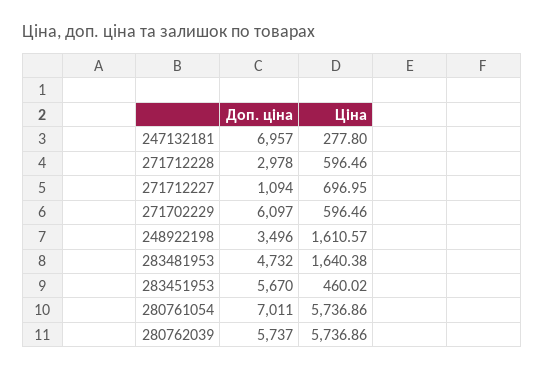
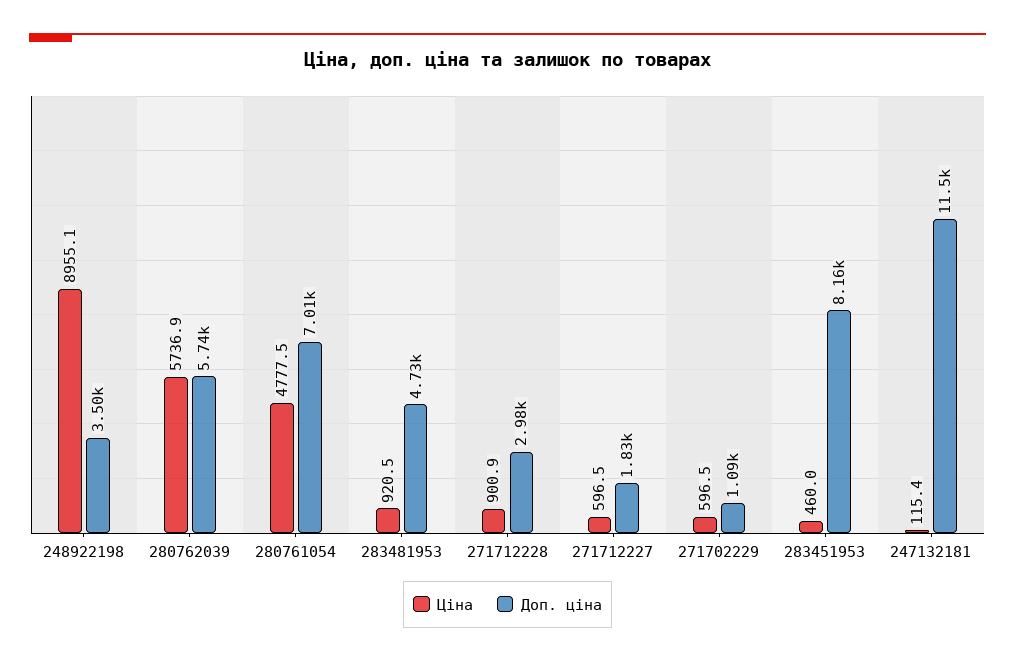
Доп. ціна, 247132181: 6957 -> 11500
Ціна, 247132181: 277.8 -> 115.4
Ціна, 271712228: 596.46 -> 900.9
Доп. ціна, 271712227: 1094 -> 1830
Ціна, 271712227: 696.95 -> 596.5
Доп. ціна, 271702229: 6097 -> 1090
Ціна, 248922198: 1610.57 -> 8955.1
Ціна, 283481953: 1640.38 -> 920.5
Доп. ціна, 283451953: 5670 -> 8160
Ціна, 280761054: 5736.86 -> 4777.5

